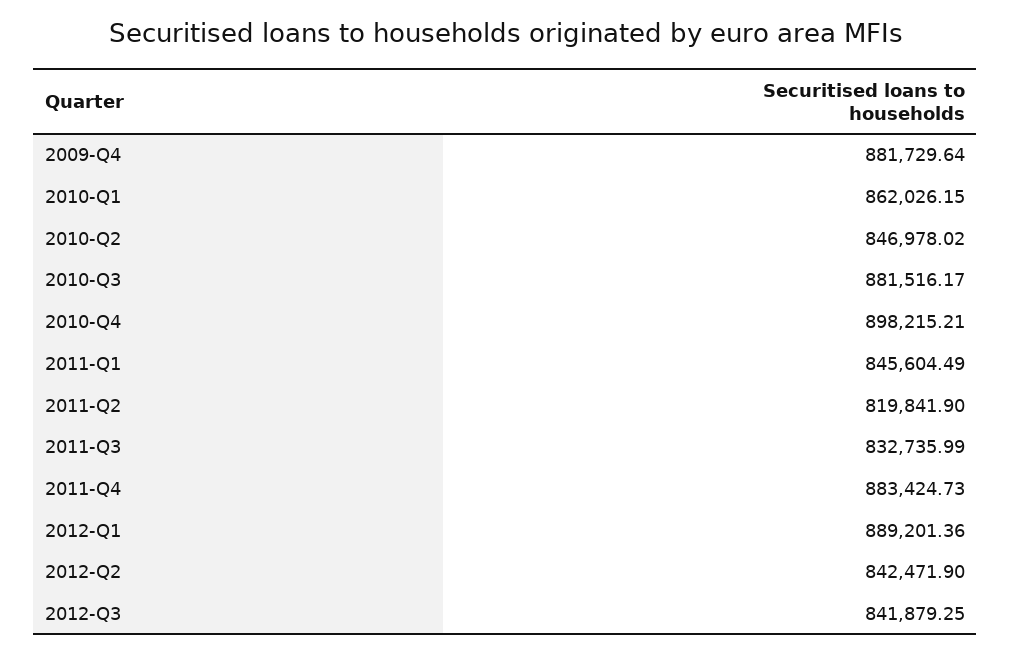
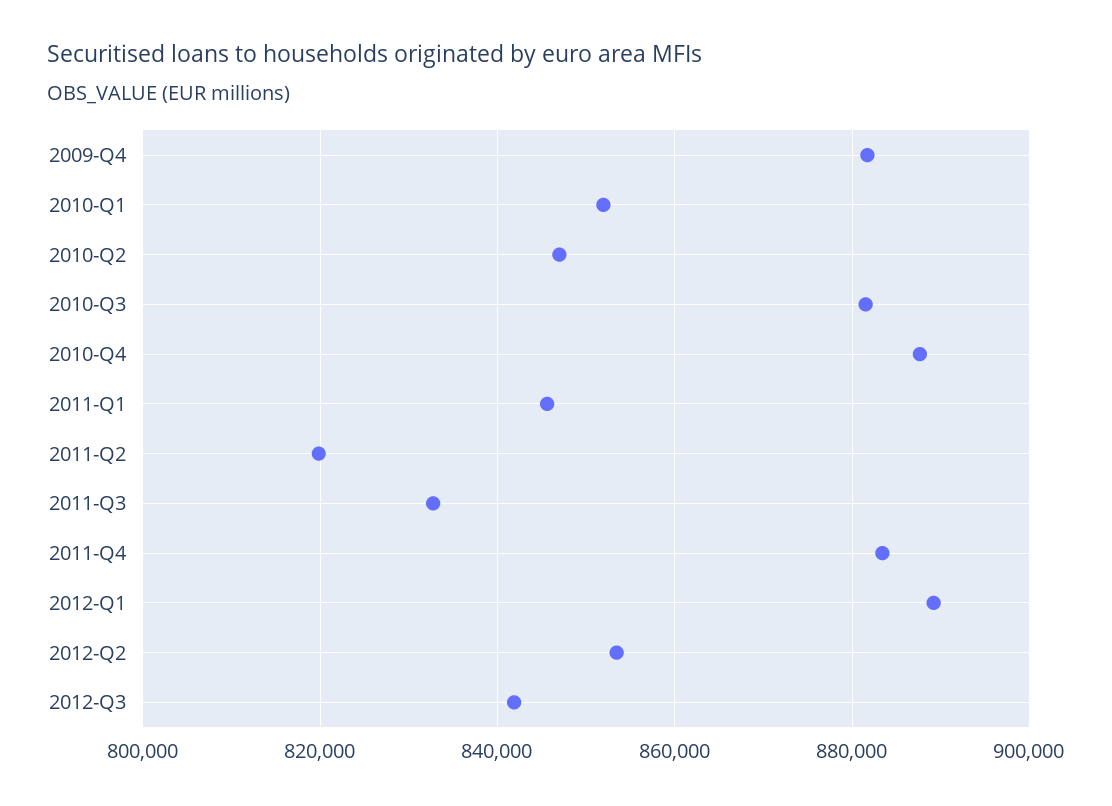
2010-Q1: 862026.15 -> 852000
2010-Q4: 898215.21 -> 888000
2012-Q2: 842471.9 -> 854000

